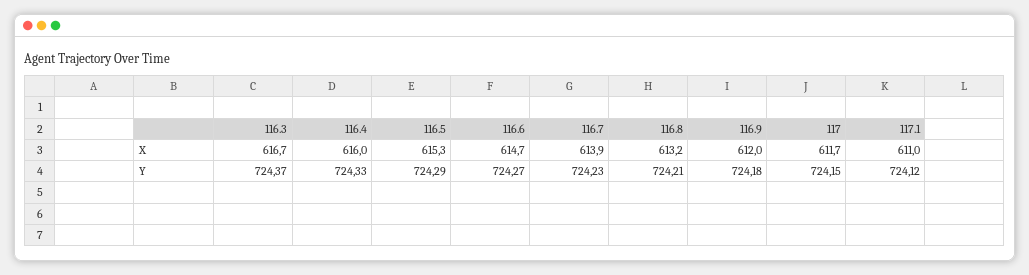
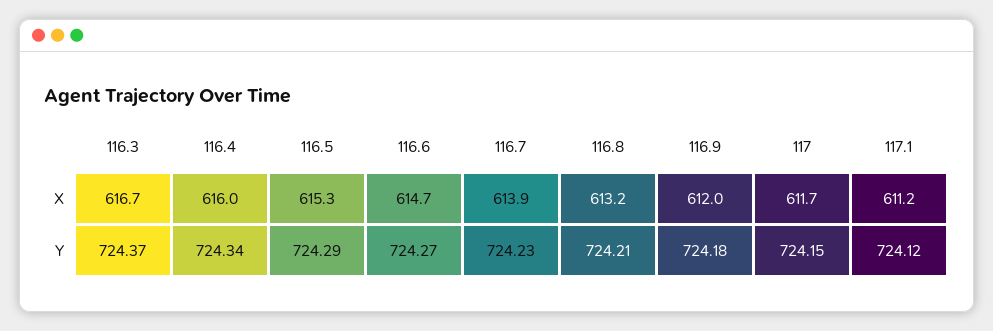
117.1, X: 611 -> 611.2
116.4, Y: 724.33 -> 724.34

